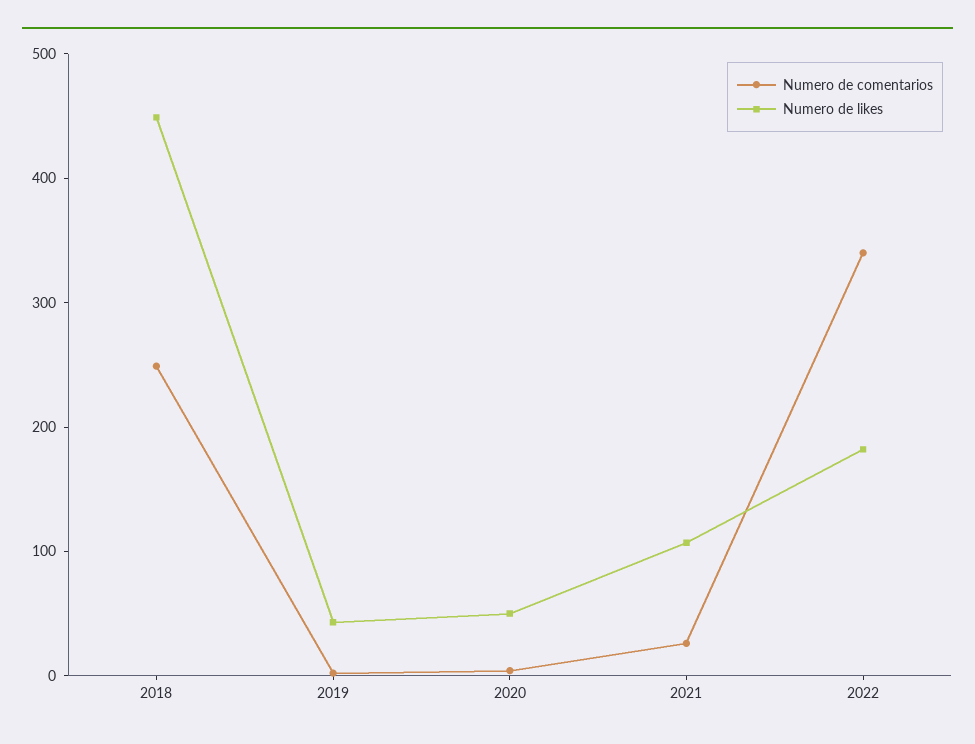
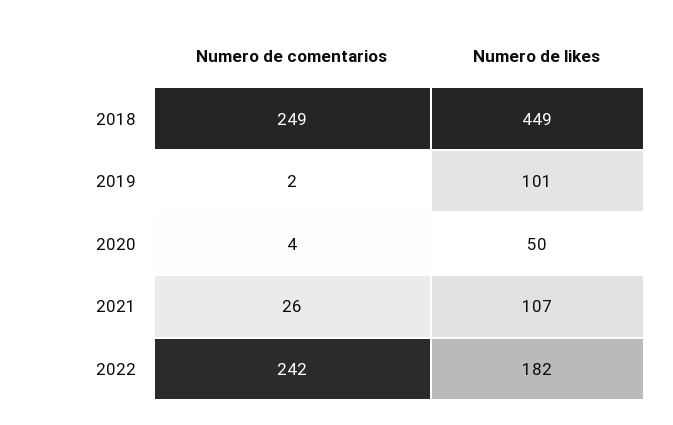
Numero de likes, 2019: 40 -> 101
Numero de comentarios, 2022: 340 -> 242

